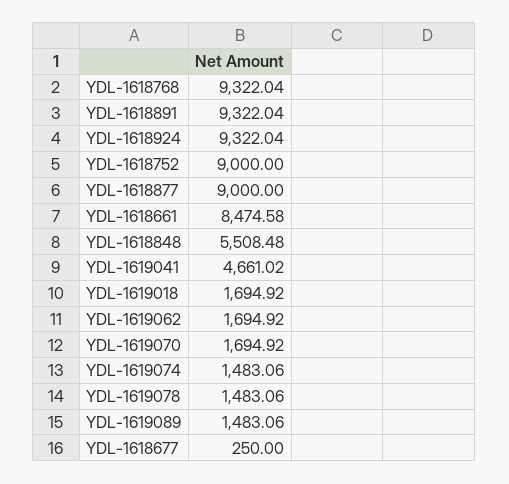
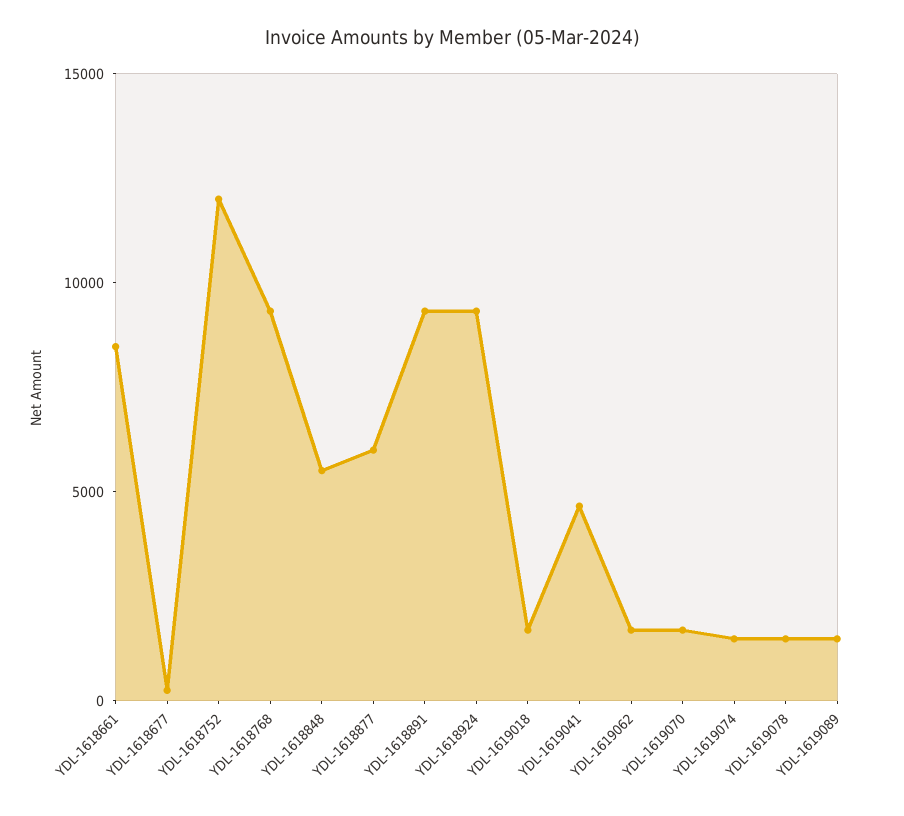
YDL-1618752: 9000 -> 12000
YDL-1618877: 9000 -> 6000

